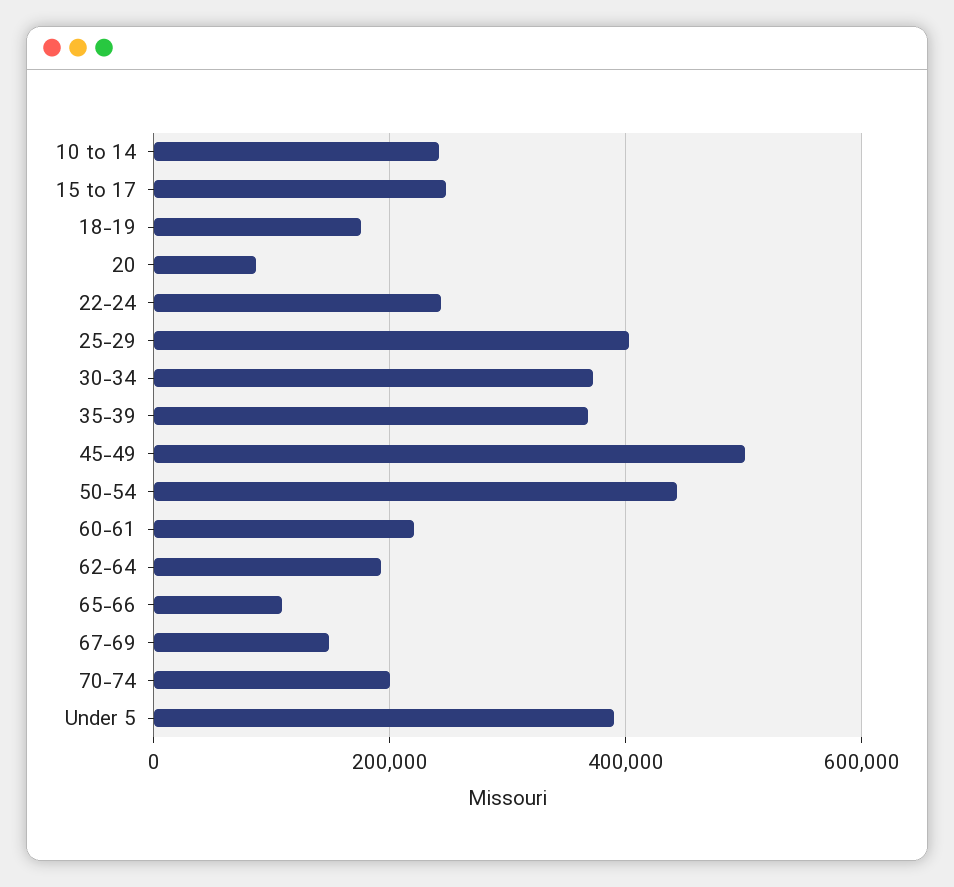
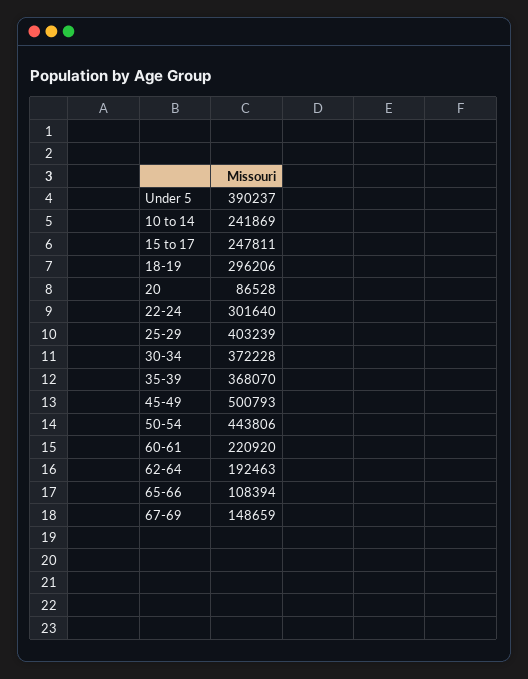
18-19: 180000 -> 296206
22-24: 240000 -> 301640
70-74: 200000 -> none

